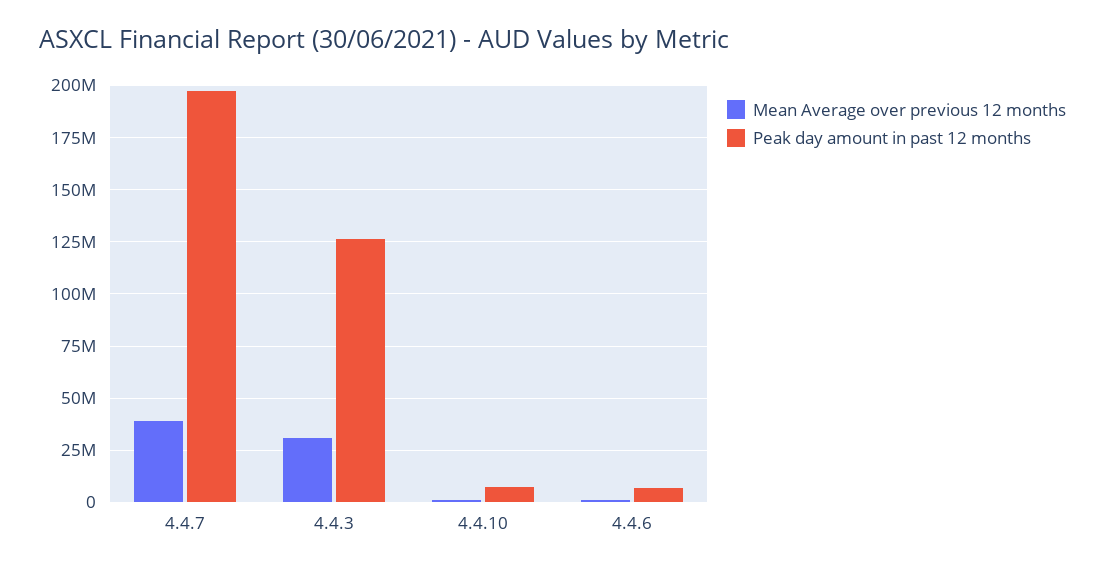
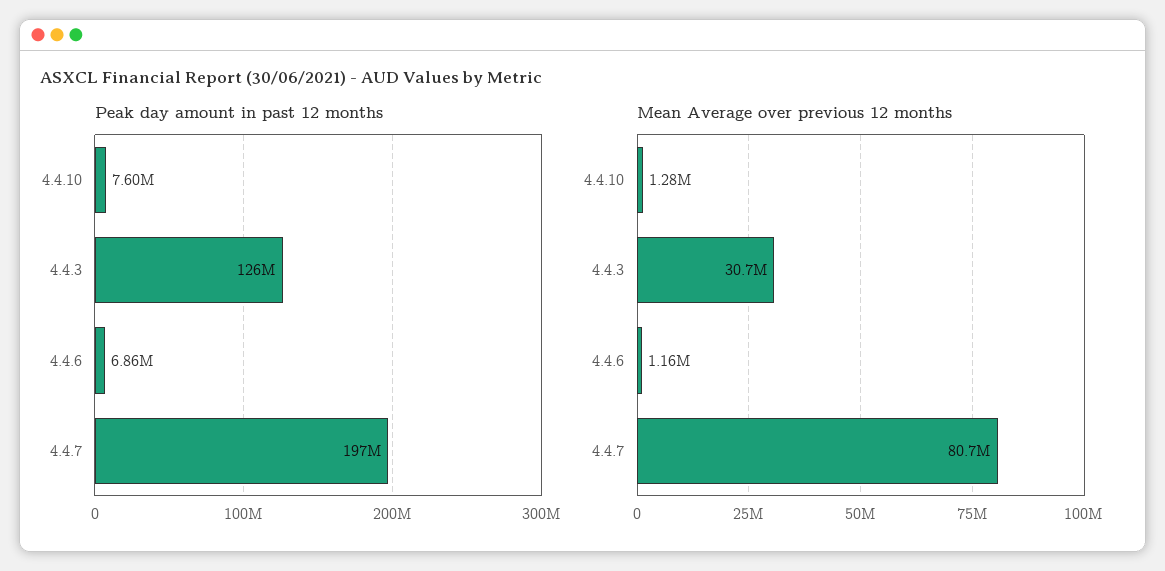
Mean Average over previous 12 months, 4.4.7: 40000000 -> 80700000

